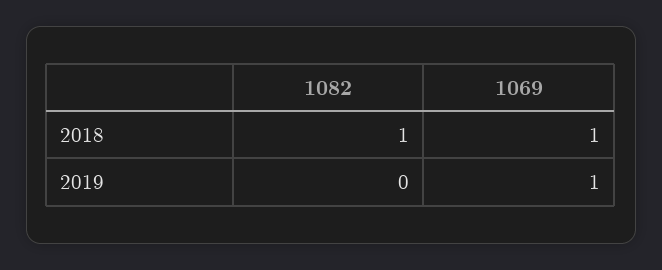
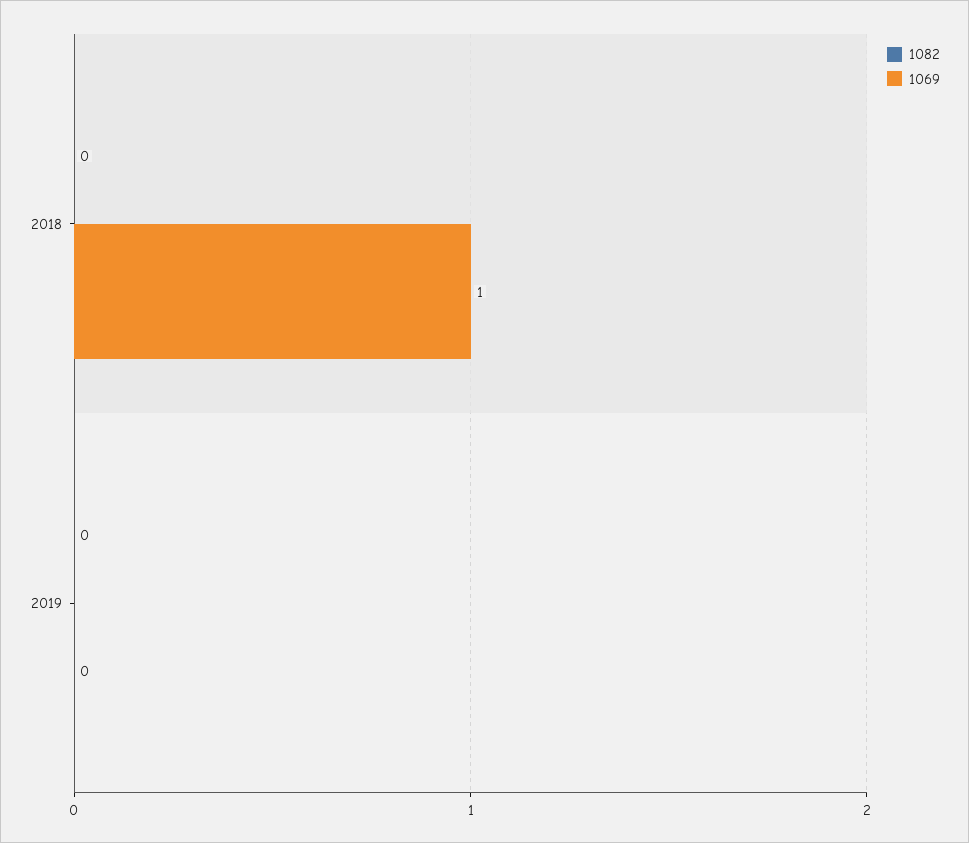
1082, 2018: 1 -> 0
1069, 2019: 1 -> 0

